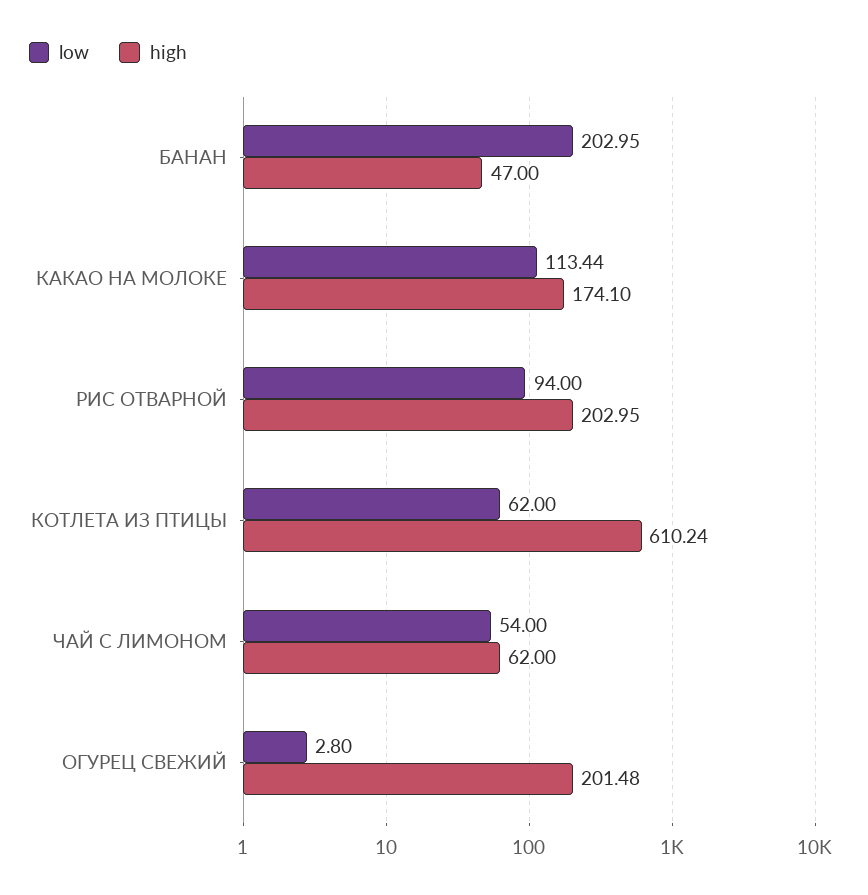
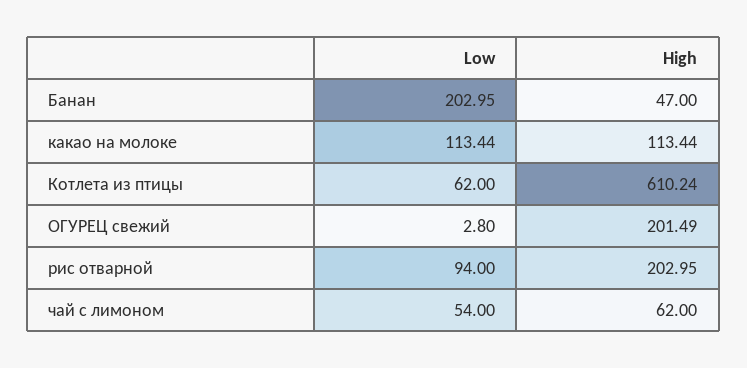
high, КАКАО НА МОЛОКЕ: 174.1 -> 113.44
high, ОГУРЕЦ СВЕЖИЙ: 201.48 -> 201.49

